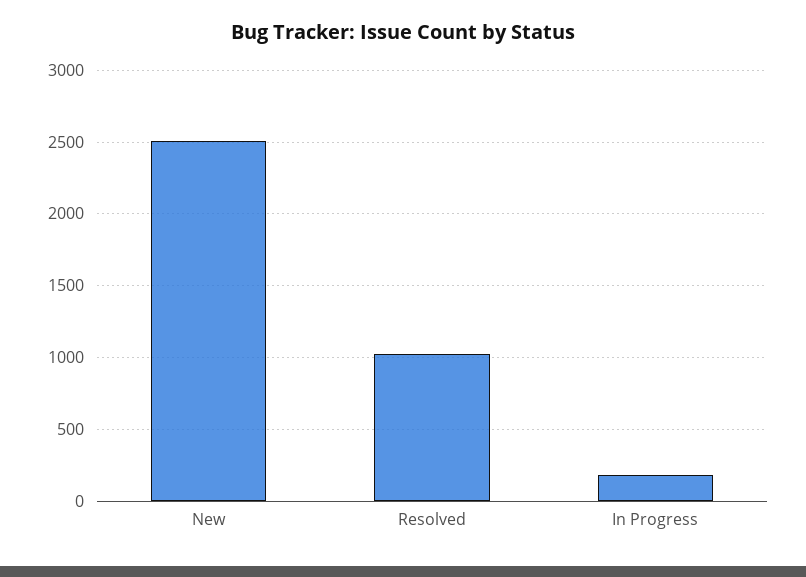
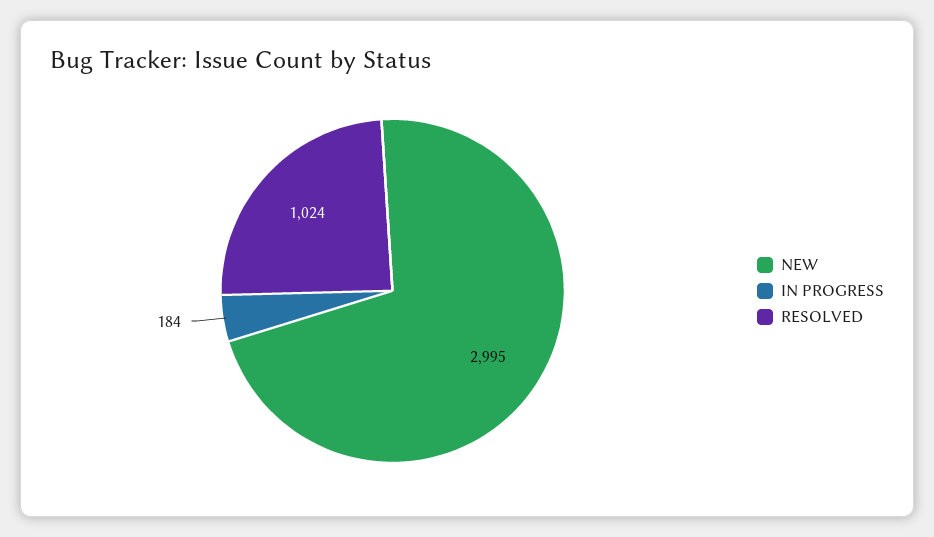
New: 2500 -> 2995

